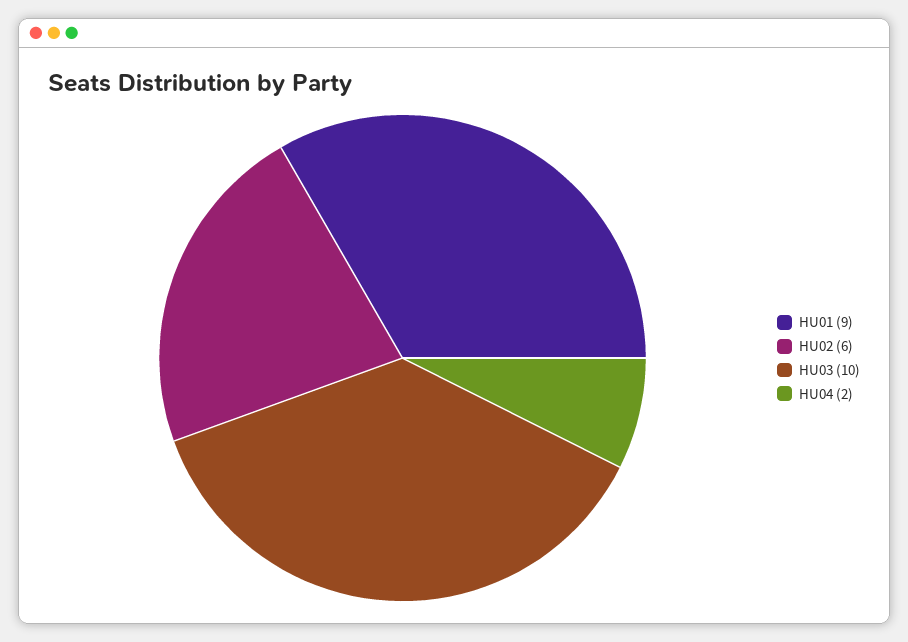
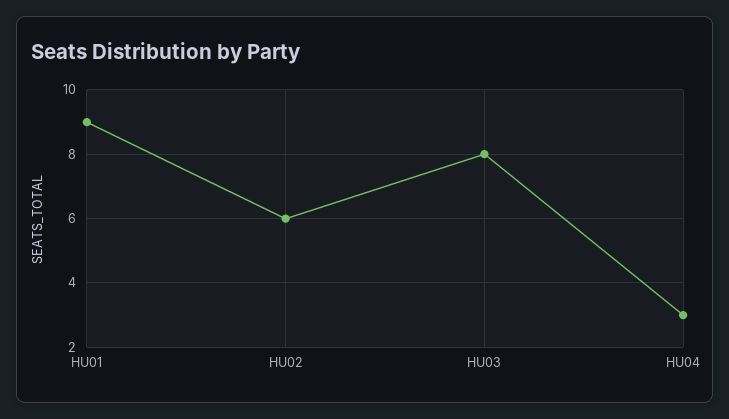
HU03: 10 -> 8
HU04: 2 -> 3

